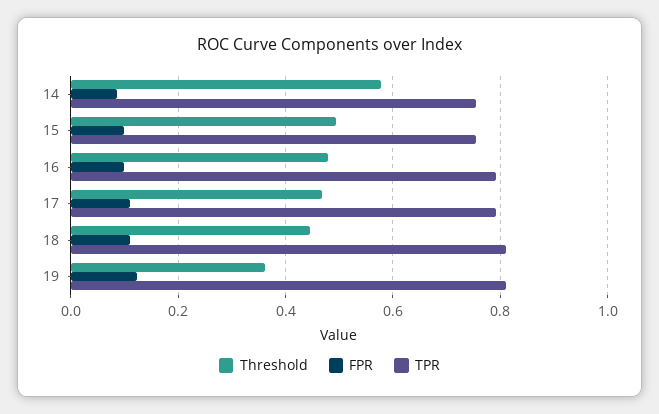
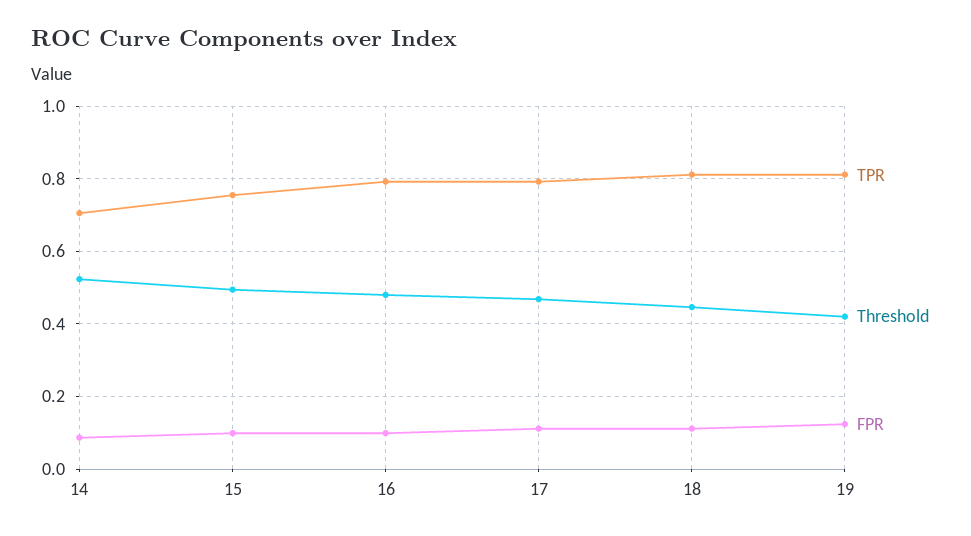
Threshold, 14: 0.58 -> 0.52
TPR, 14: 0.76 -> 0.7
Threshold, 19: 0.36 -> 0.42

